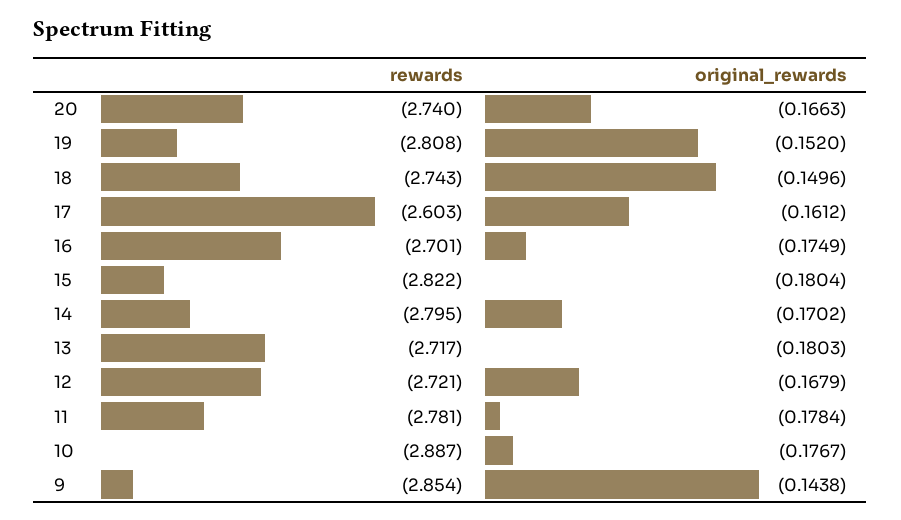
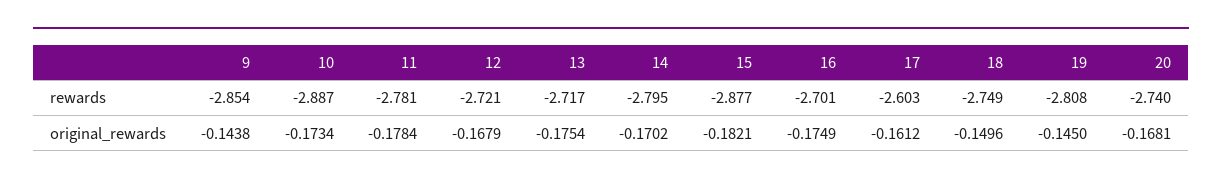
original_rewards, 20: -0.1663 -> -0.1681
original_rewards, 19: -0.152 -> -0.145
rewards, 18: -2.743 -> -2.749
rewards, 15: -2.822 -> -2.877
original_rewards, 15: -0.1804 -> -0.1821
original_rewards, 13: -0.1803 -> -0.1754
original_rewards, 10: -0.1767 -> -0.1734

